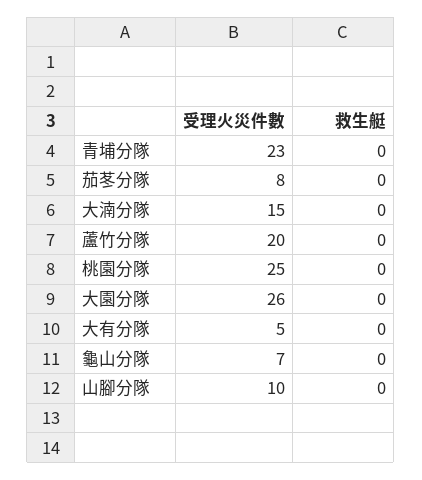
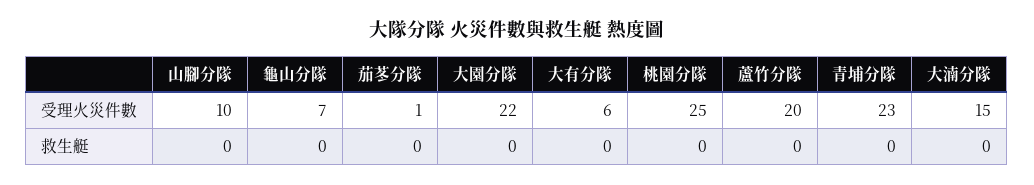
受理火災件數, 茄苳分隊: 8 -> 1
受理火災件數, 大園分隊: 26 -> 22
受理火災件數, 大有分隊: 5 -> 6

